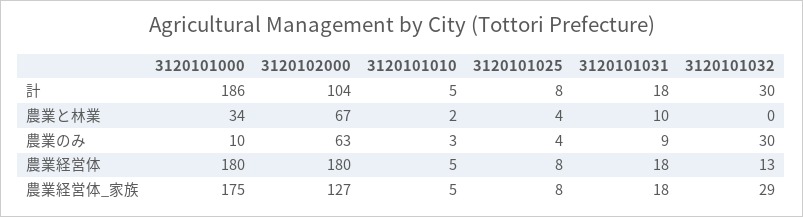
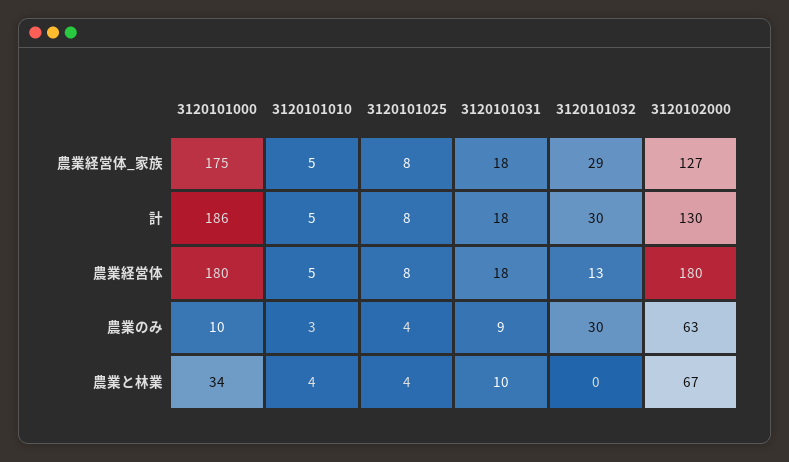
3120102000, 計: 104 -> 130
3120101010, 農業と林業: 2 -> 4

